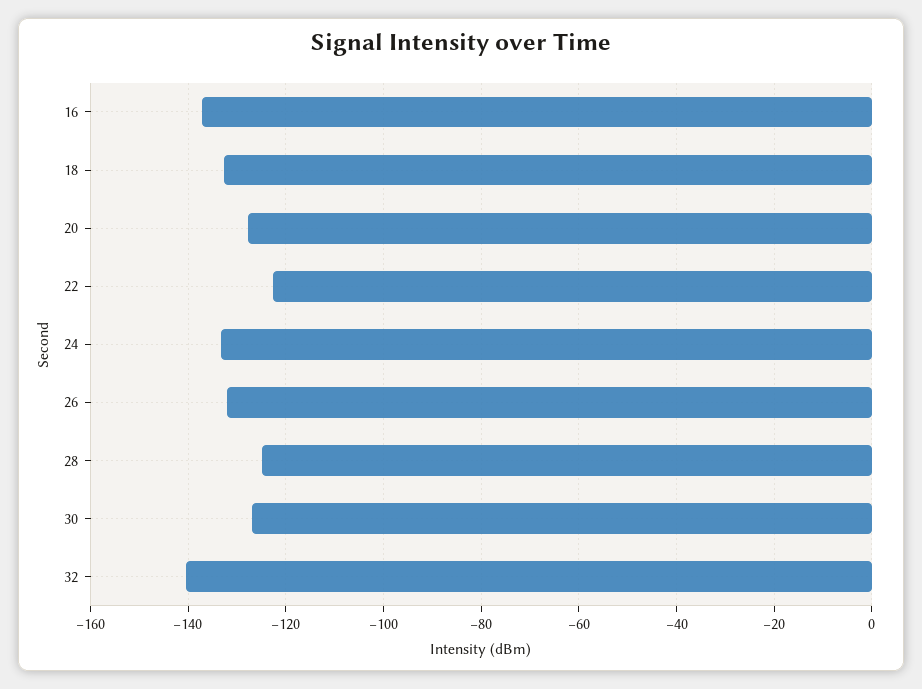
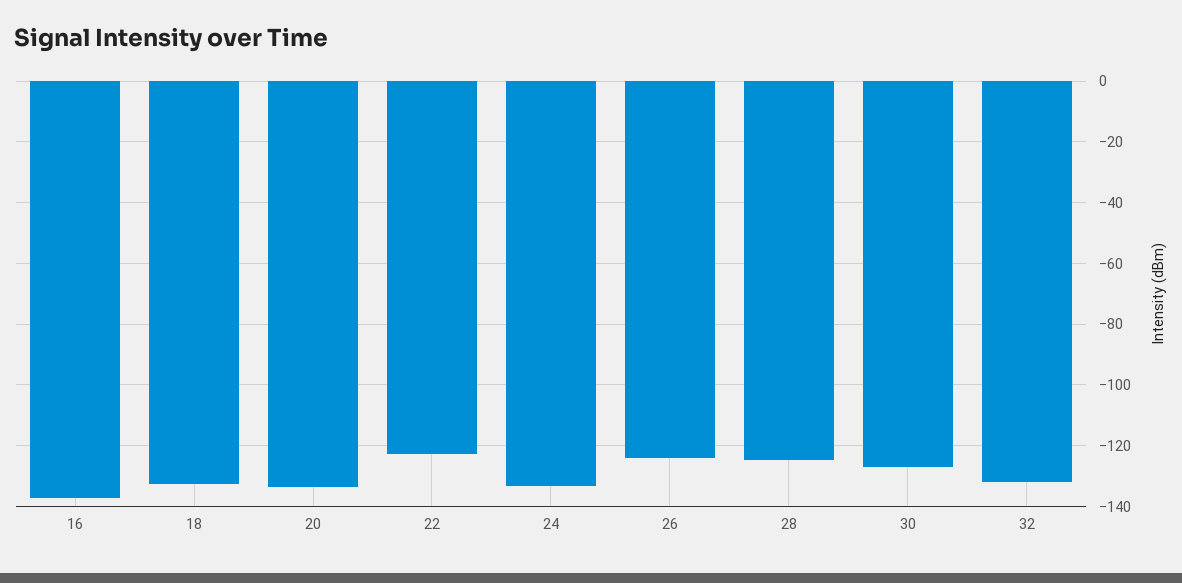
20: -128 -> -134
26: -132 -> -124
32: -140 -> -132

